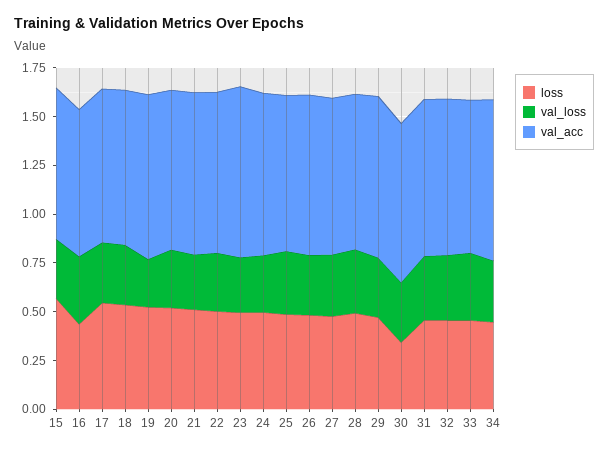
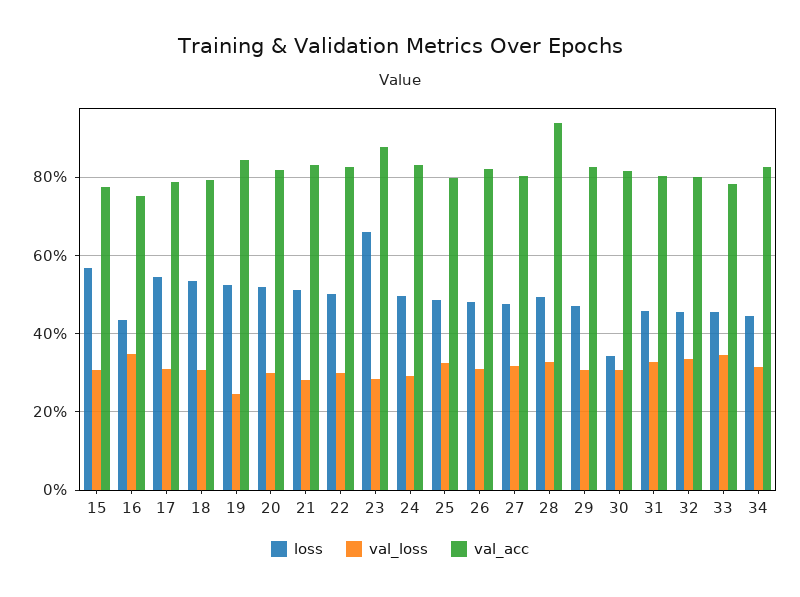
loss, 23: 0.5 -> 0.66
val_acc, 28: 0.8 -> 0.94

